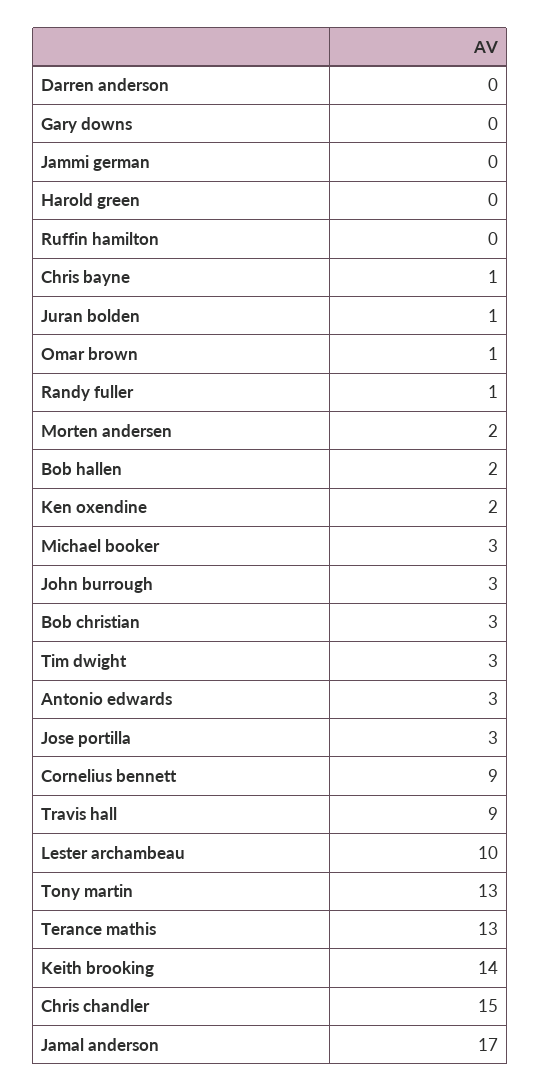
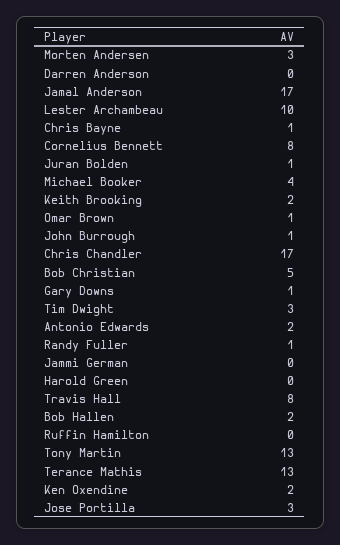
Gary downs: 0 -> 1
Morten andersen: 2 -> 3
Michael booker: 3 -> 4
John burrough: 3 -> 1
Bob christian: 3 -> 5
Antonio edwards: 3 -> 2
Cornelius bennett: 9 -> 8
Travis hall: 9 -> 8
Keith brooking: 14 -> 2
Chris chandler: 15 -> 17

